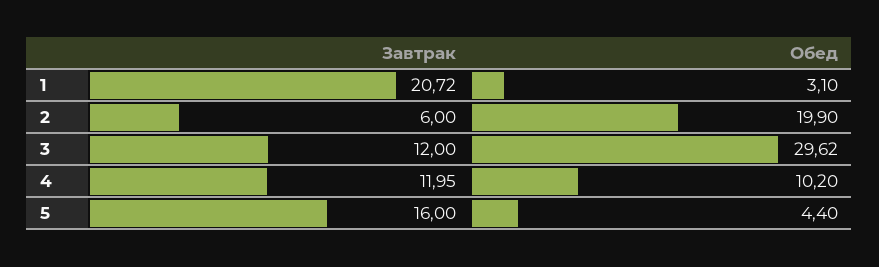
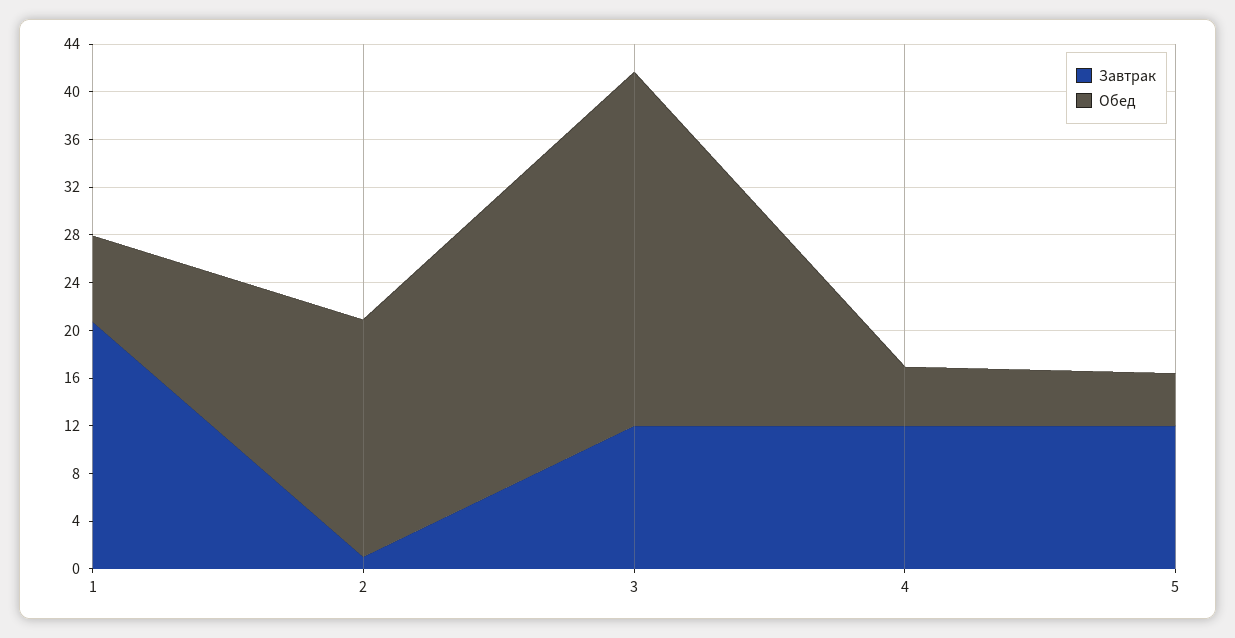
Обед, 1: 3.1 -> 7
Завтрак, 2: 6 -> 1
Обед, 4: 10.2 -> 5
Завтрак, 5: 16 -> 12

